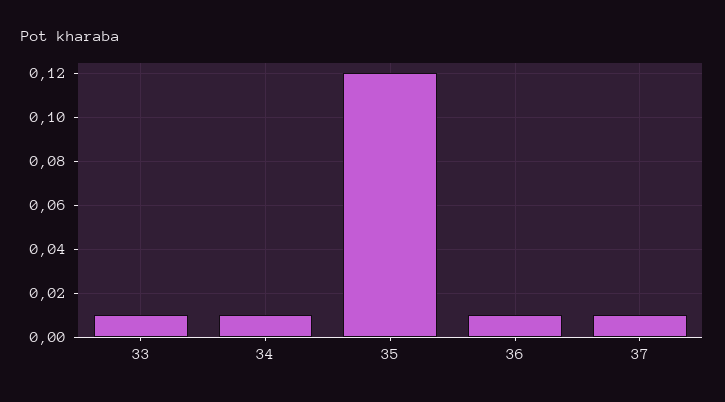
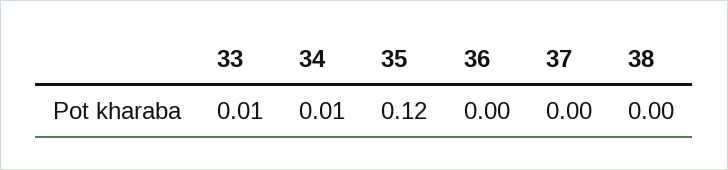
36: 0.01 -> 0
37: 0.01 -> 0
38: none -> 0

